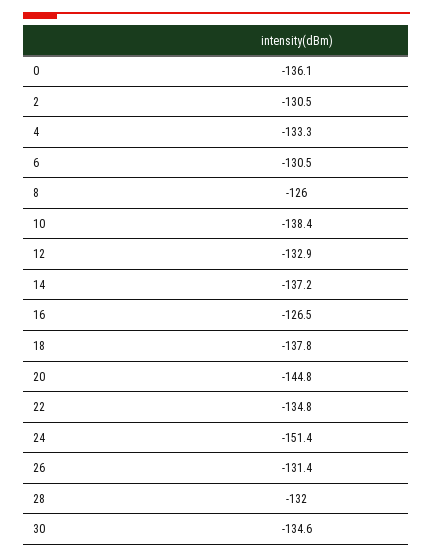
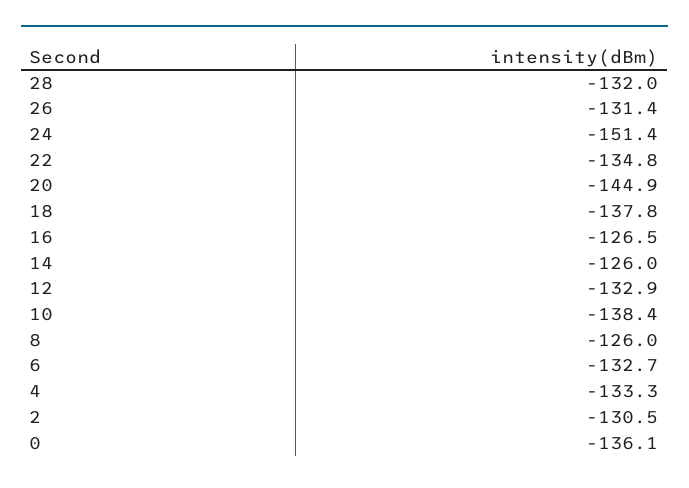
6: -130.5 -> -132.7
14: -137.2 -> -126
20: -144.8 -> -144.9
30: -134.6 -> none

